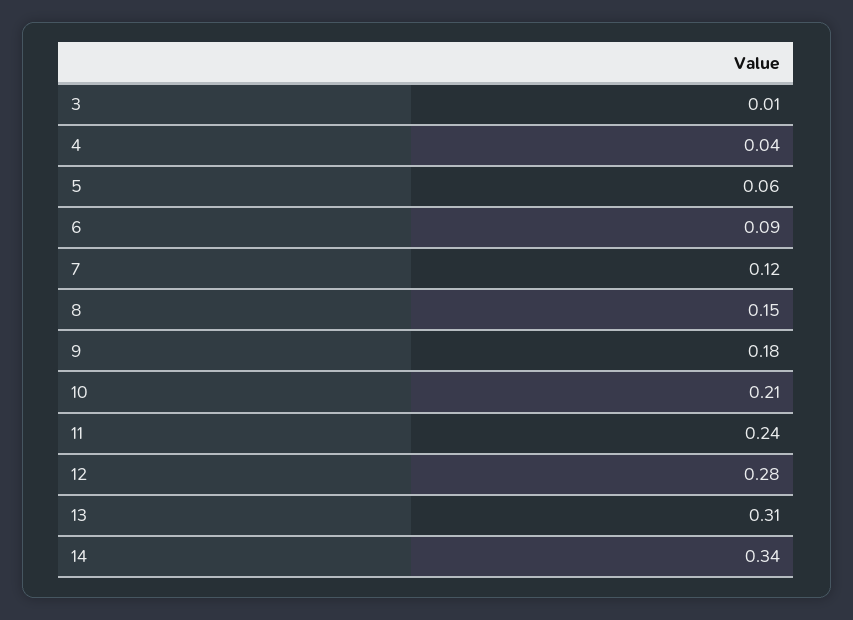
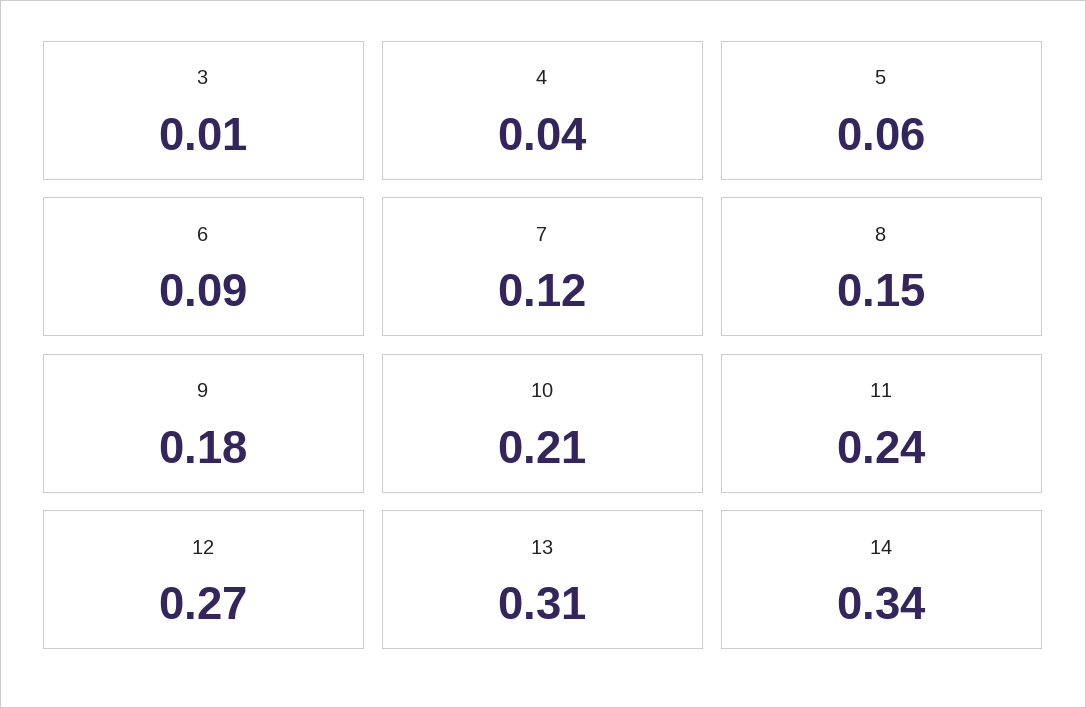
12: 0.28 -> 0.27

